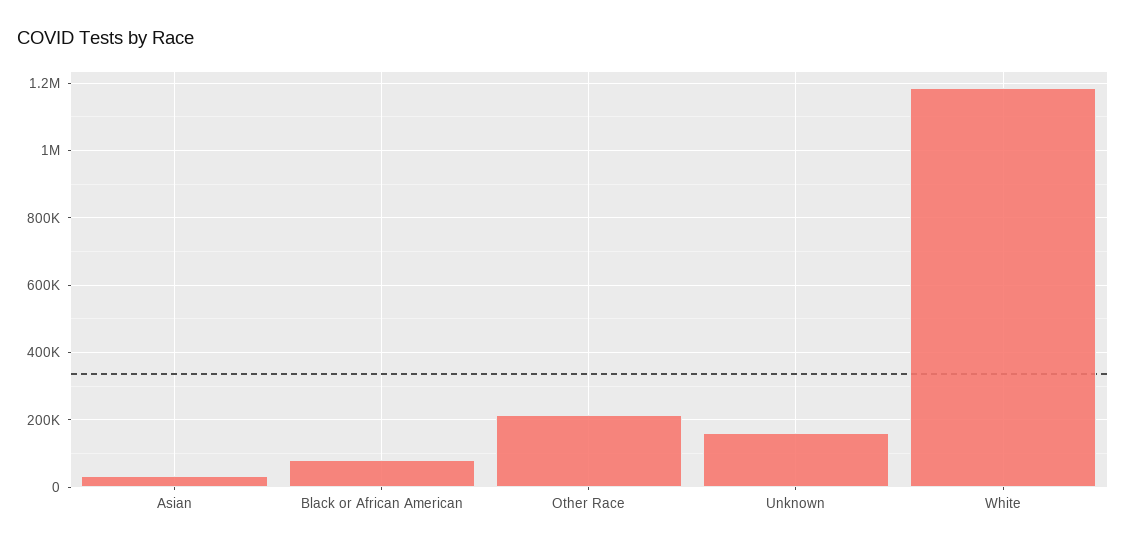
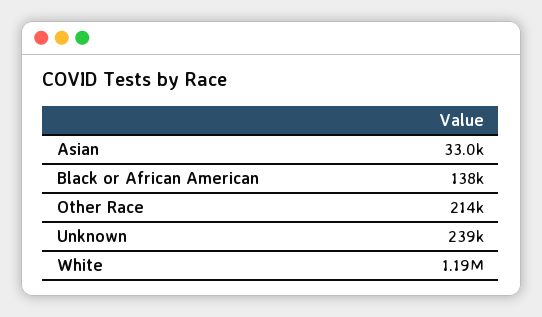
Black or African American: 80000 -> 138000
Unknown: 160000 -> 239000

